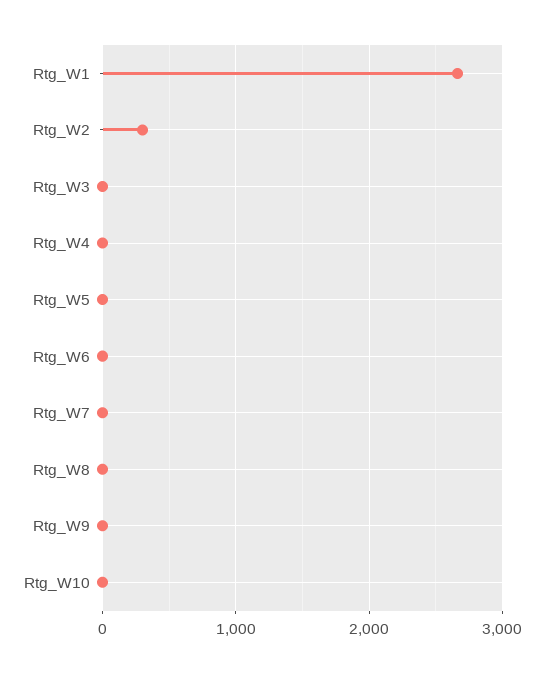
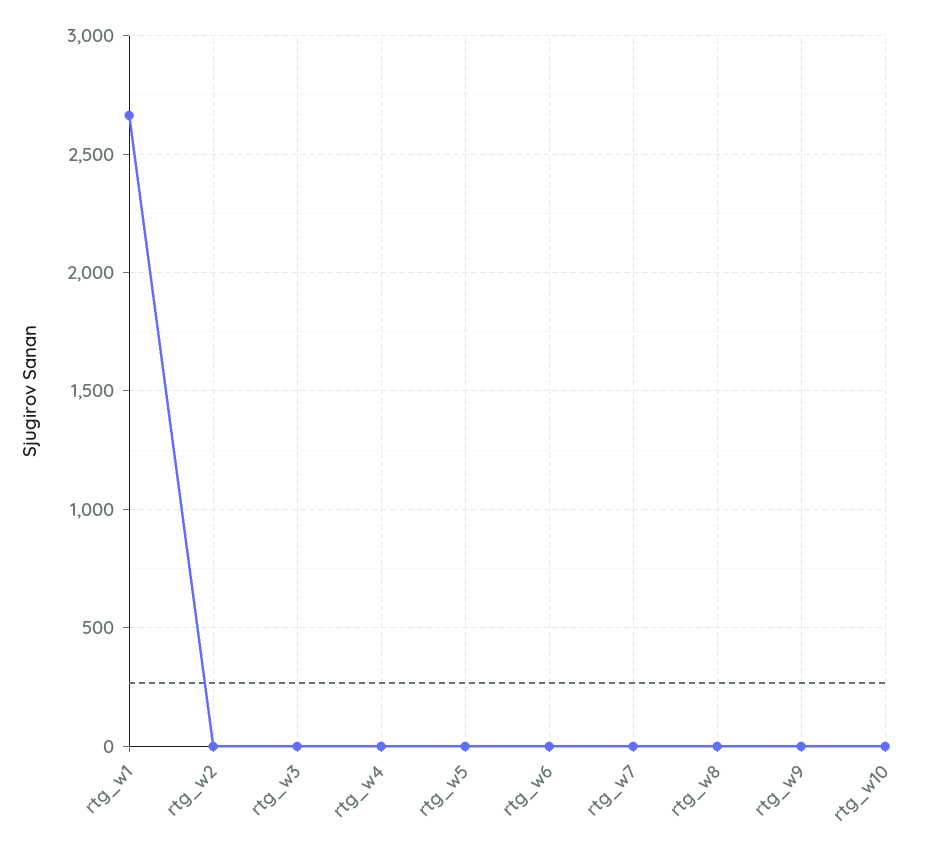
Rtg_W2: 300 -> 0

